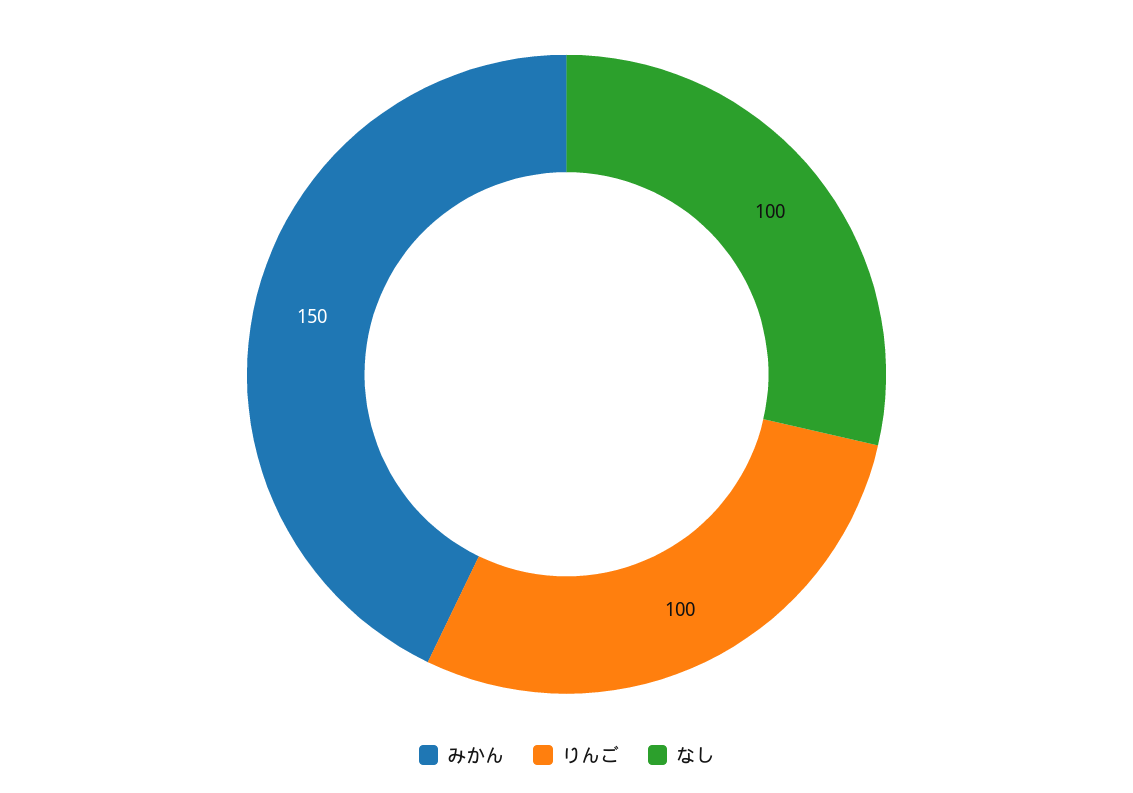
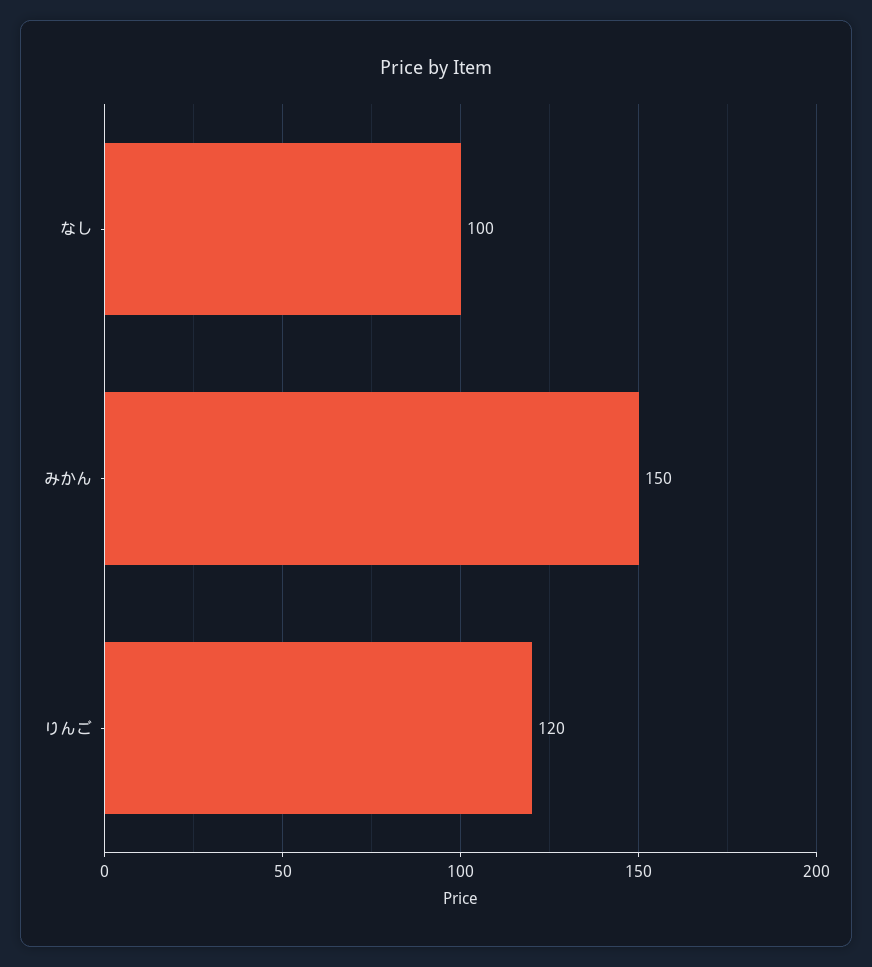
りんご: 100 -> 120

